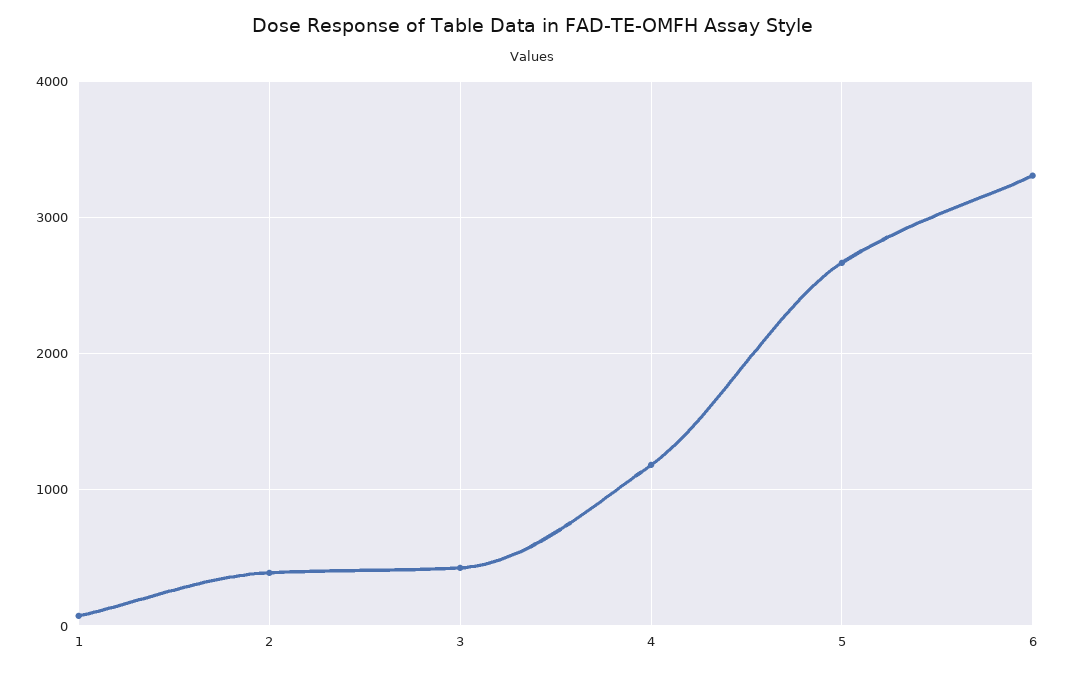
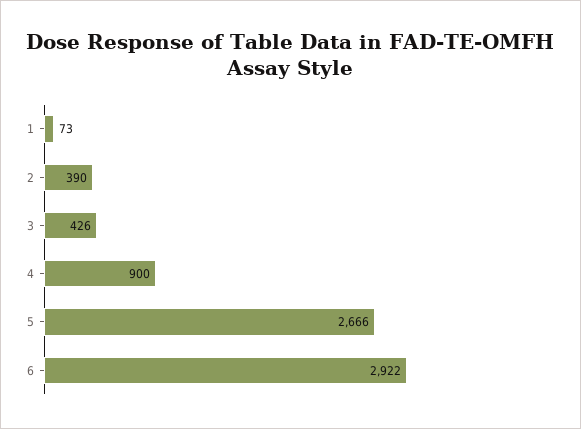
4: 1200 -> 900
6: 3300 -> 2922

